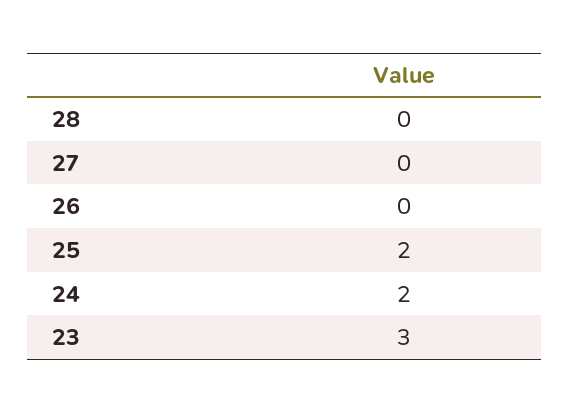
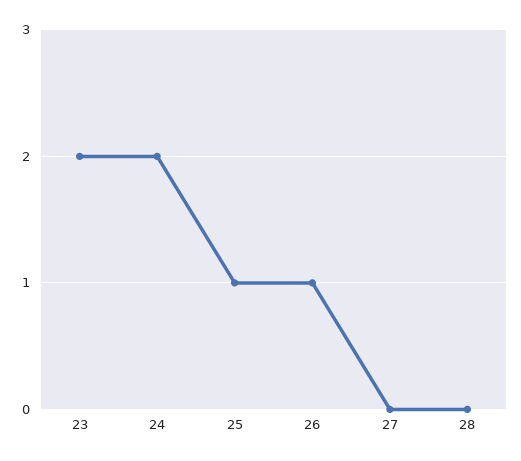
26: 0 -> 1
25: 2 -> 1
23: 3 -> 2

